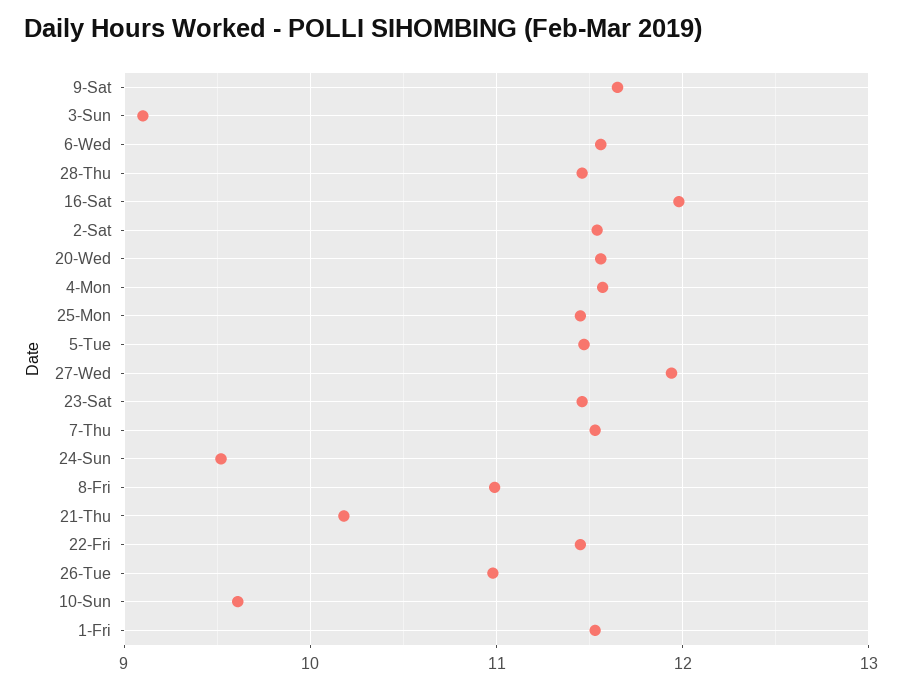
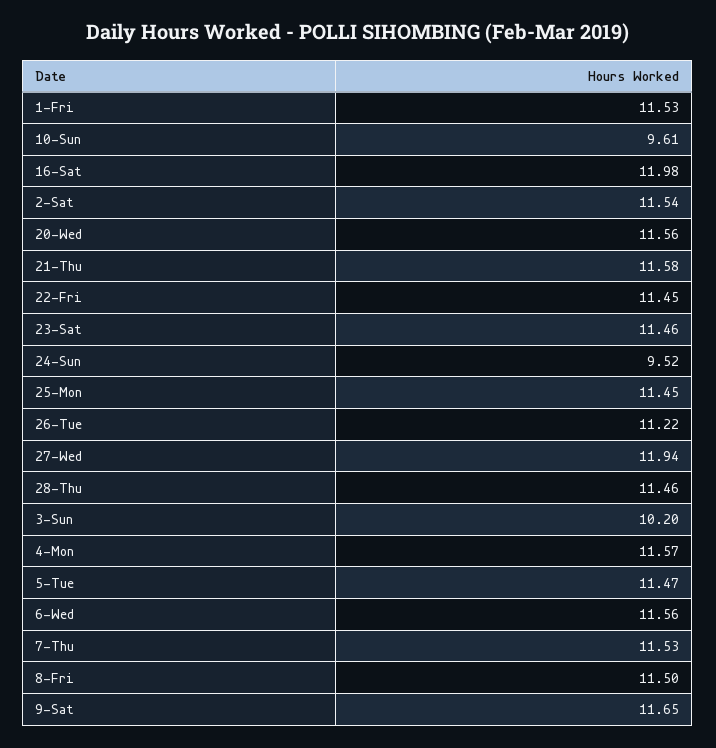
3-Sun: 9.1 -> 10.2
8-Fri: 11 -> 11.5
21-Thu: 10.2 -> 11.58
26-Tue: 11 -> 11.22

